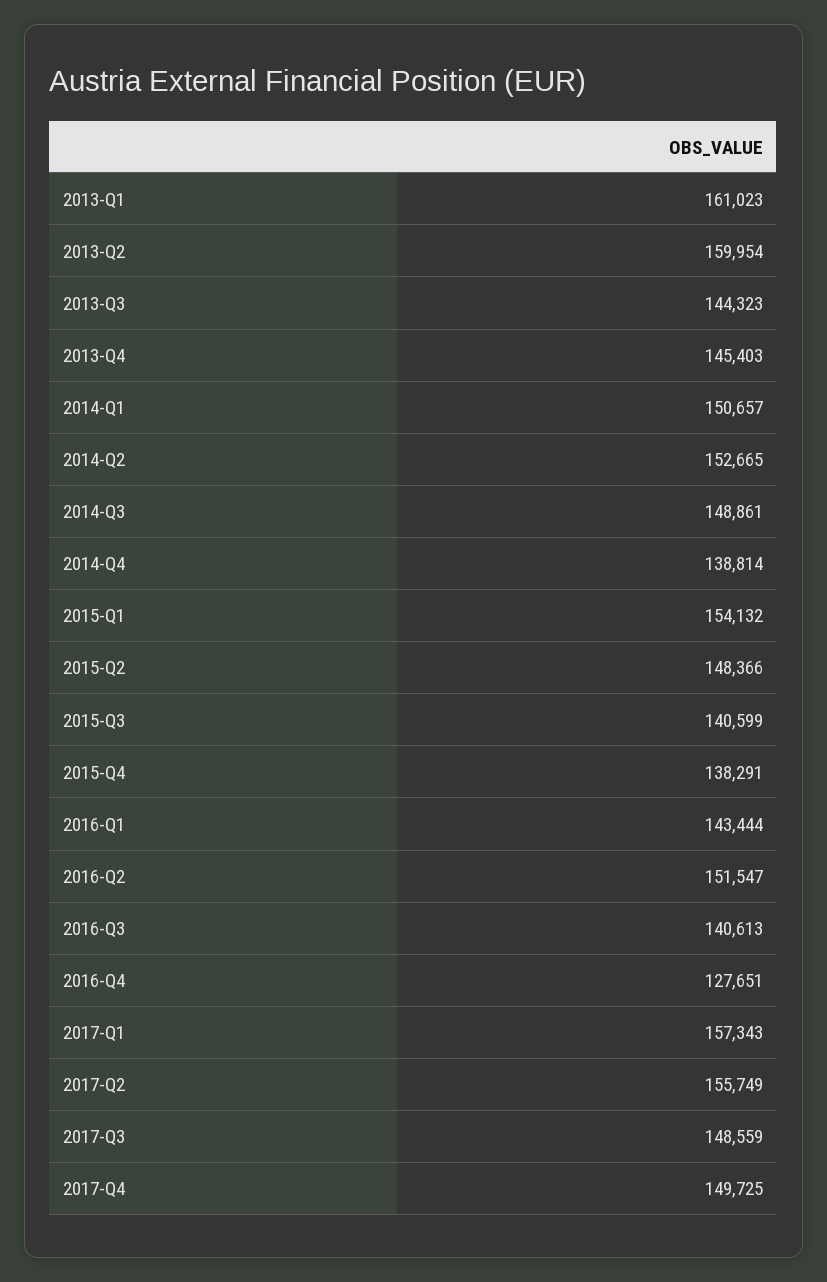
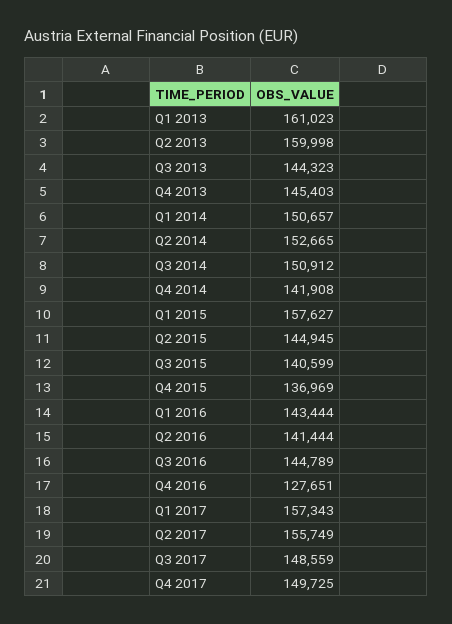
2013-Q2: 159954 -> 159998
2014-Q3: 148861 -> 150912
2014-Q4: 138814 -> 141908
2015-Q1: 154132 -> 157627
2015-Q2: 148366 -> 144945
2015-Q4: 138291 -> 136969
2016-Q2: 151547 -> 141444
2016-Q3: 140613 -> 144789

